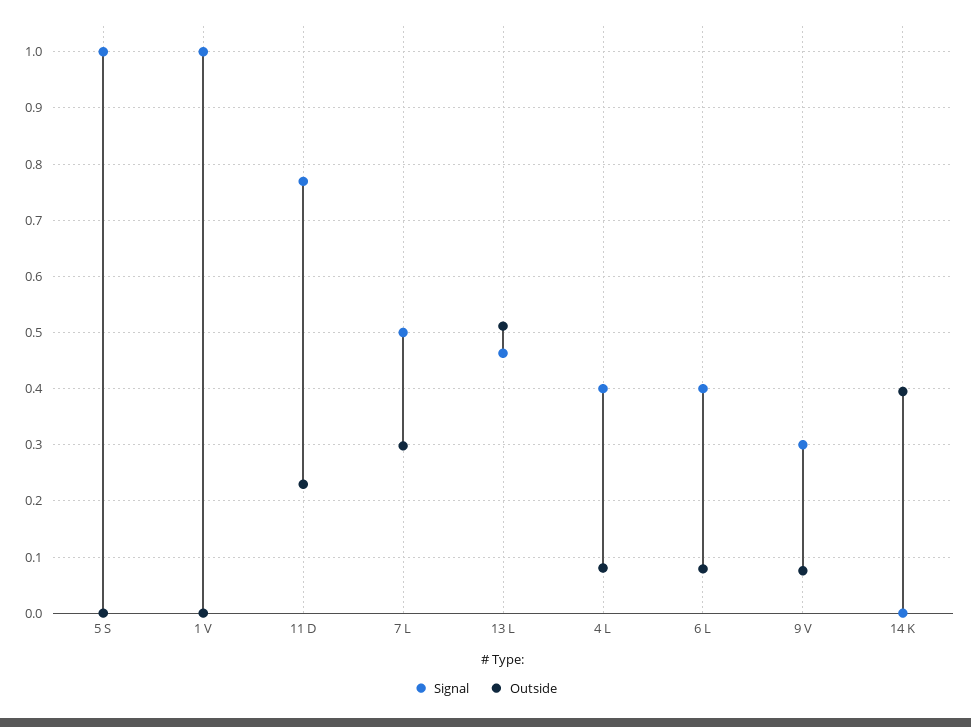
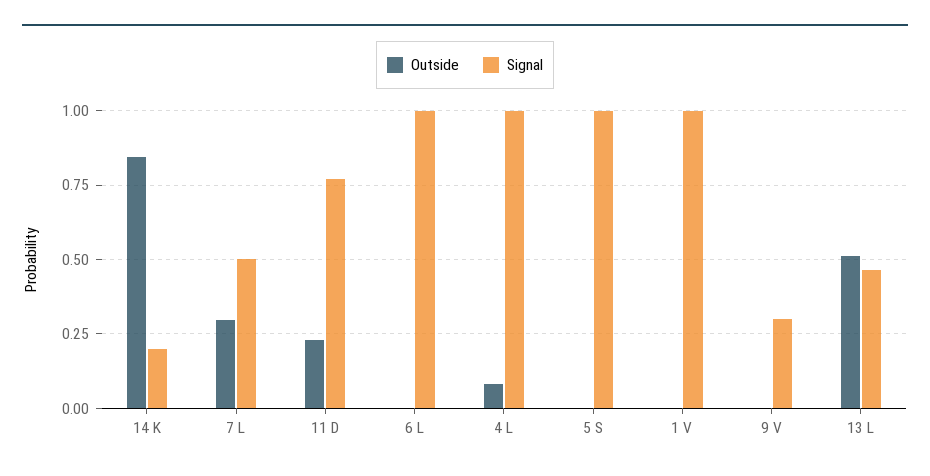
Signal, 4 L: 0.4 -> 1
Signal, 6 L: 0.4 -> 1
Outside, 6 L: 0.08 -> 0
Outside, 9 V: 0.08 -> 0
Signal, 14 K: 0 -> 0.2
Outside, 14 K: 0.4 -> 0.85

